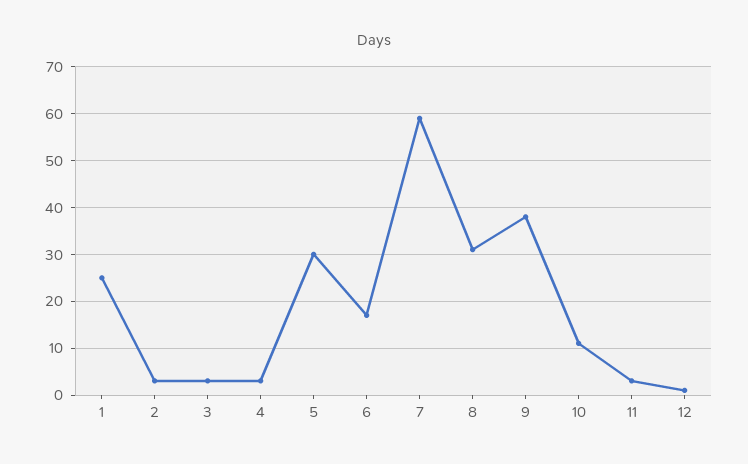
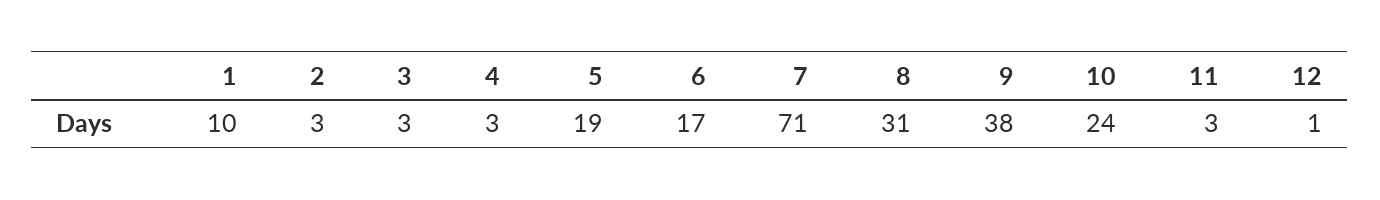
1: 25 -> 10
5: 30 -> 19
7: 60 -> 71
10: 10 -> 24

